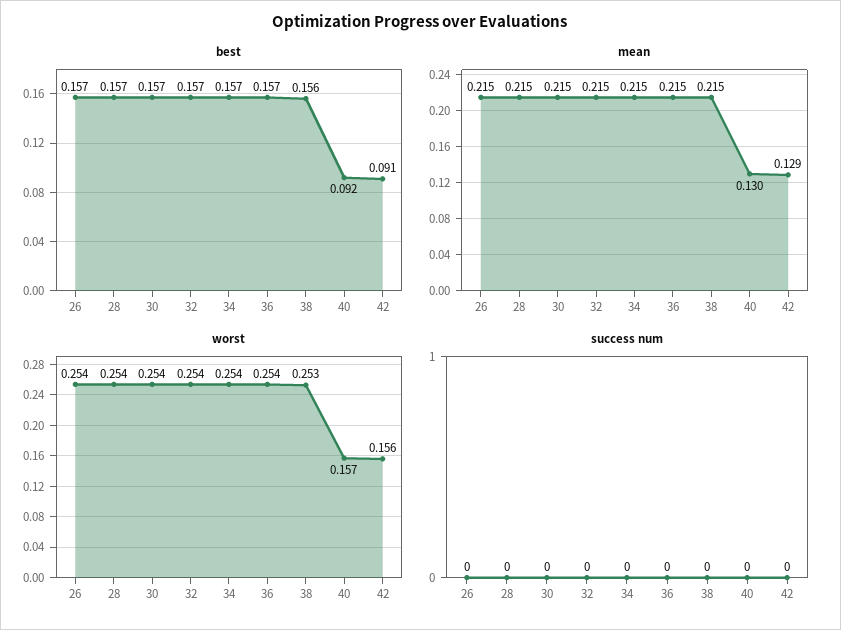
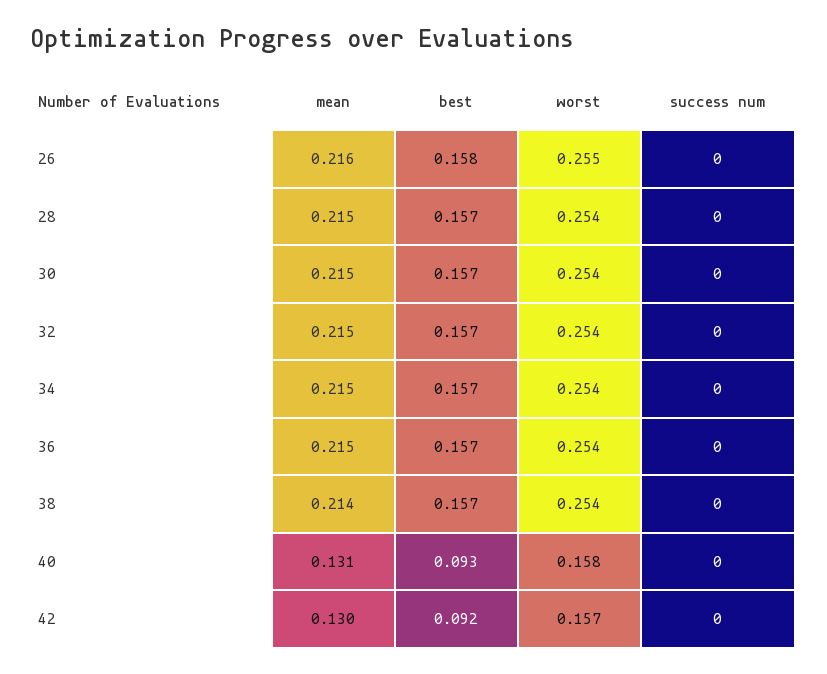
best, 26: 0.157 -> 0.158
best, 38: 0.156 -> 0.157
best, 40: 0.092 -> 0.093
best, 42: 0.091 -> 0.092
mean, 26: 0.215 -> 0.216
mean, 38: 0.215 -> 0.214
mean, 40: 0.13 -> 0.131
mean, 42: 0.129 -> 0.13
worst, 26: 0.254 -> 0.255
worst, 38: 0.253 -> 0.254
worst, 40: 0.157 -> 0.158
worst, 42: 0.156 -> 0.157

